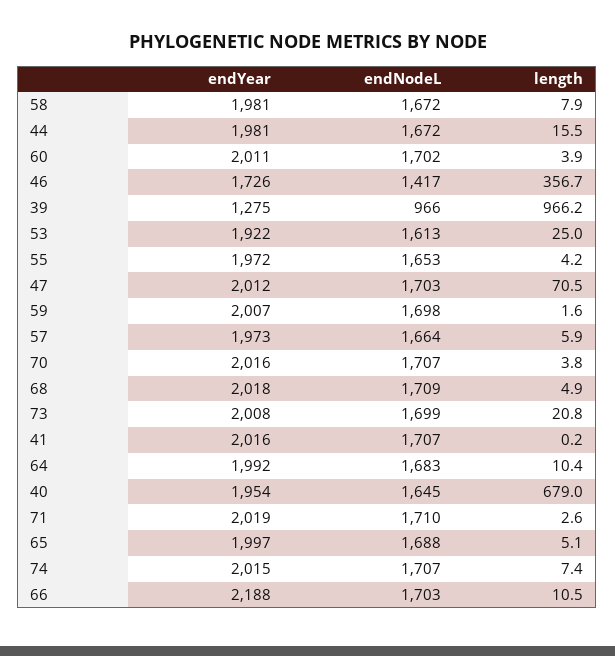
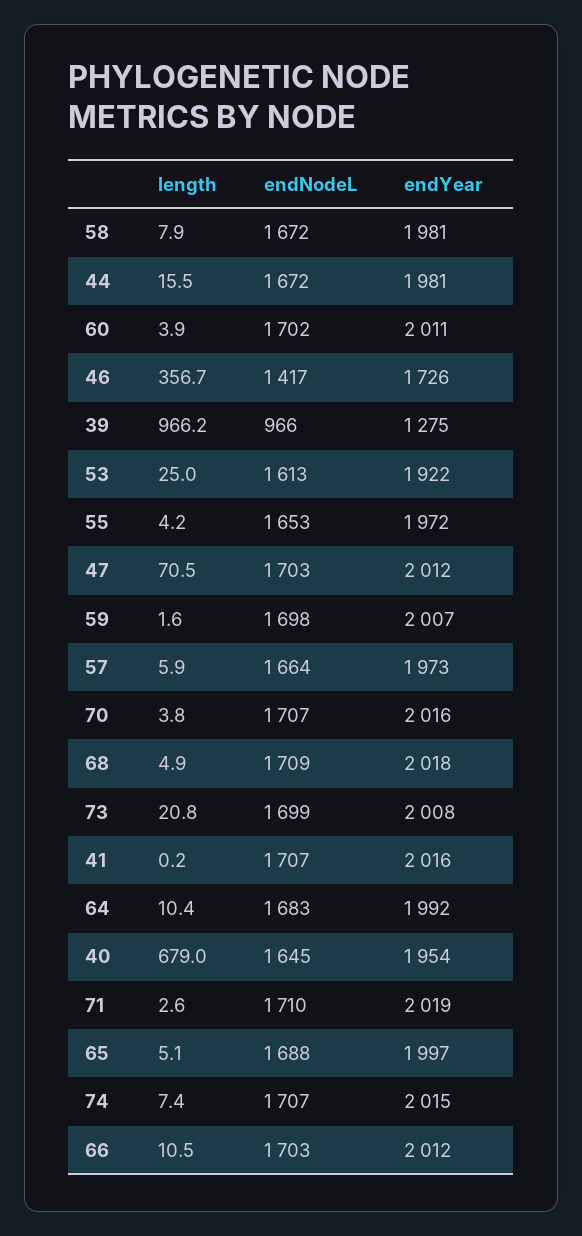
endYear, 66: 2188 -> 2012

